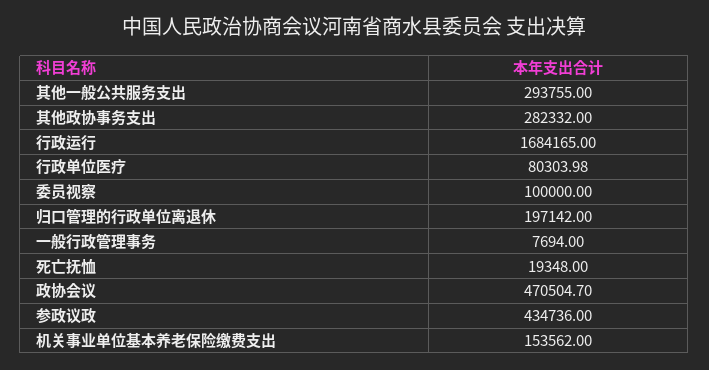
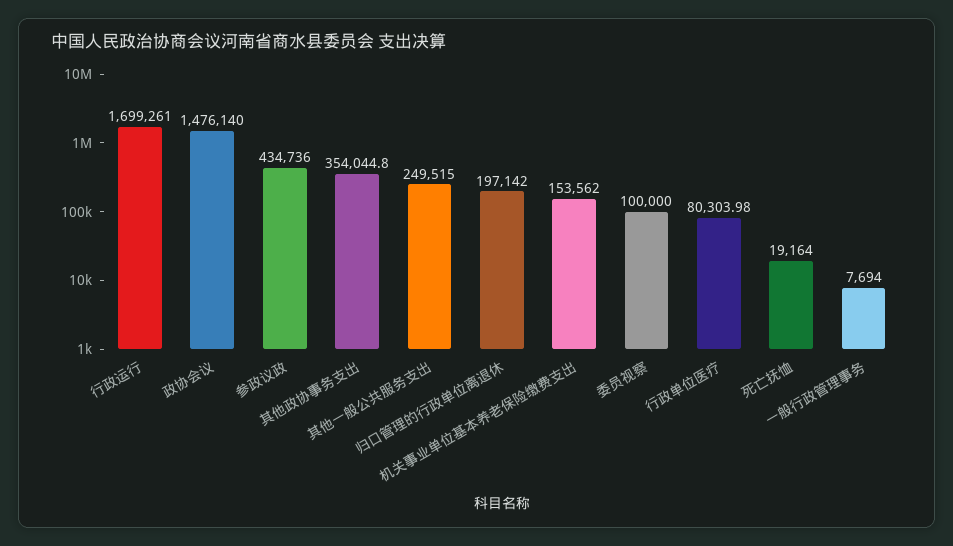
其他一般公共服务支出: 293755 -> 249515
其他政协事务支出: 282332 -> 354044.8
行政运行: 1684165 -> 1699261
死亡抚恤: 19348 -> 19164
政协会议: 470504.7 -> 1476140

